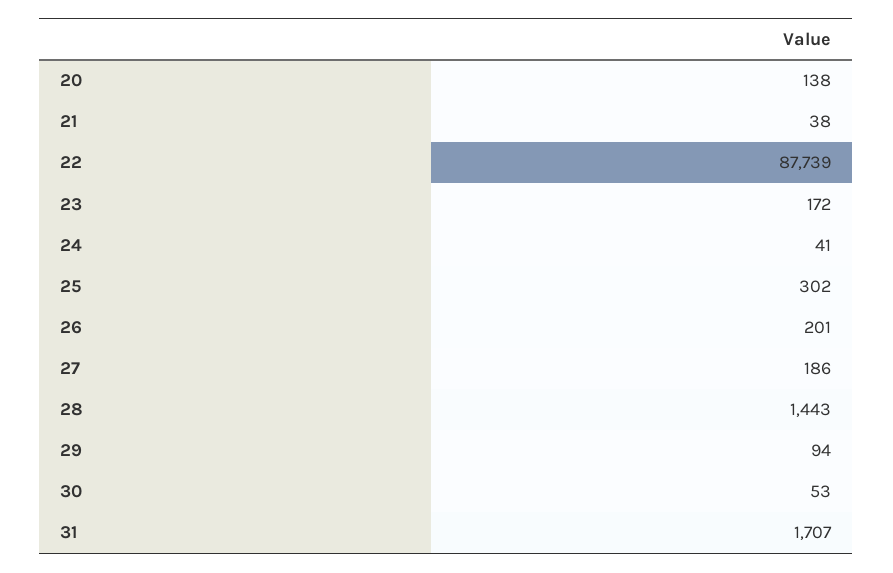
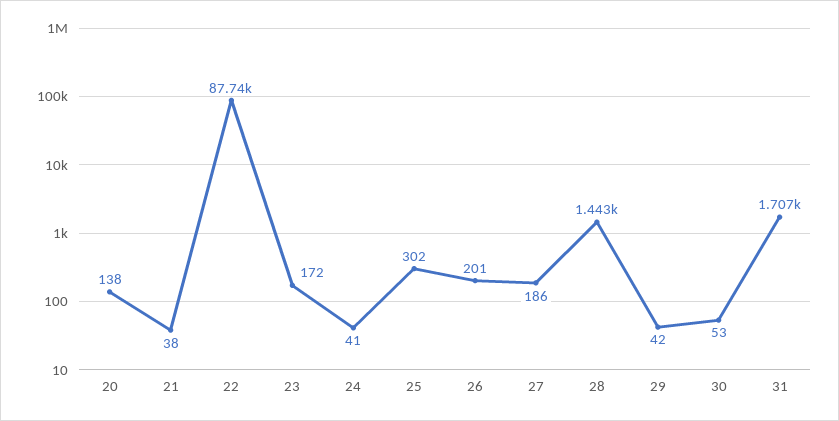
29: 94 -> 42

